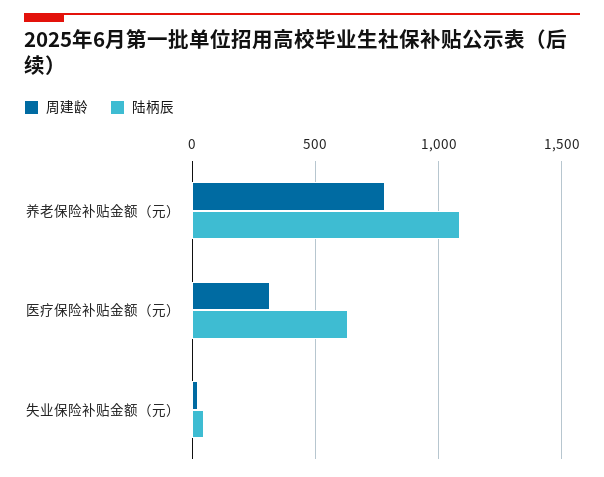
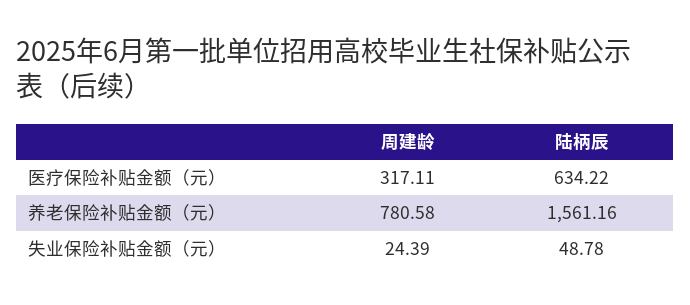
陆柄辰, 养老保险补贴金额（元）: 1100 -> 1561.16

